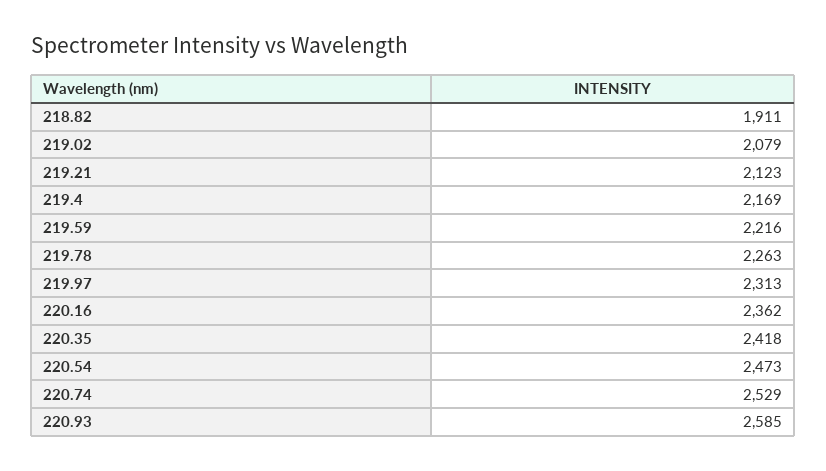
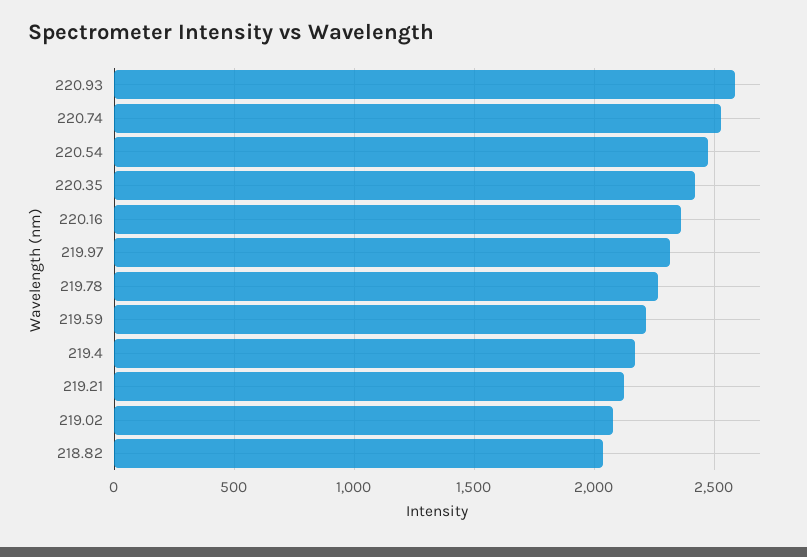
218.82: 1911 -> 2050

